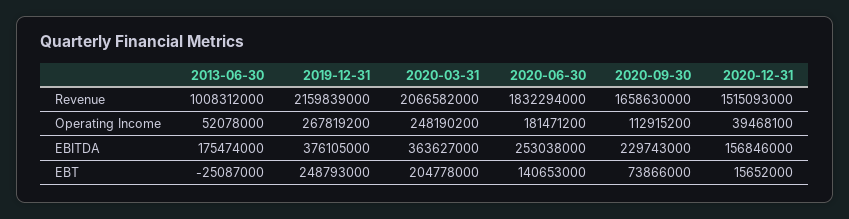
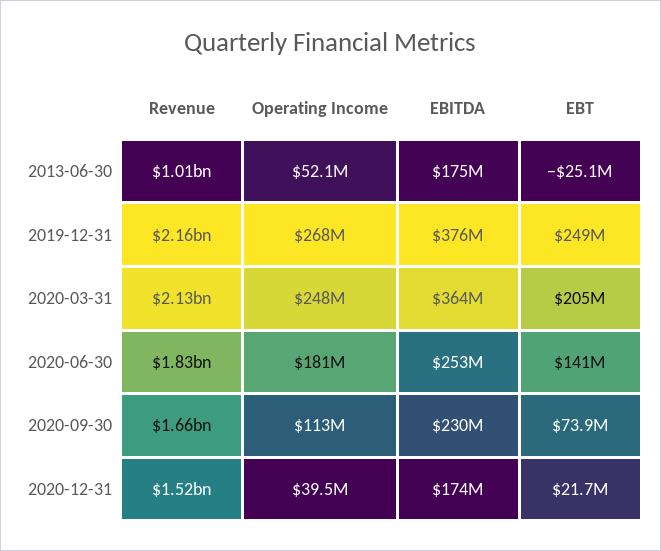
2020-03-31, Revenue: 2066582000 -> 2130000000
2020-12-31, EBITDA: 156846000 -> 174000000
2020-12-31, EBT: 15652000 -> 21700000

